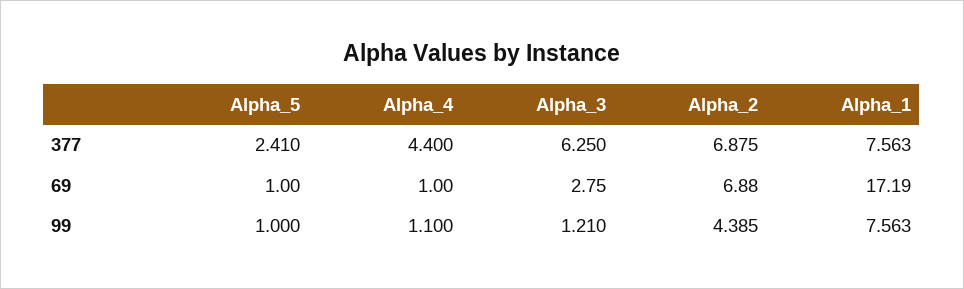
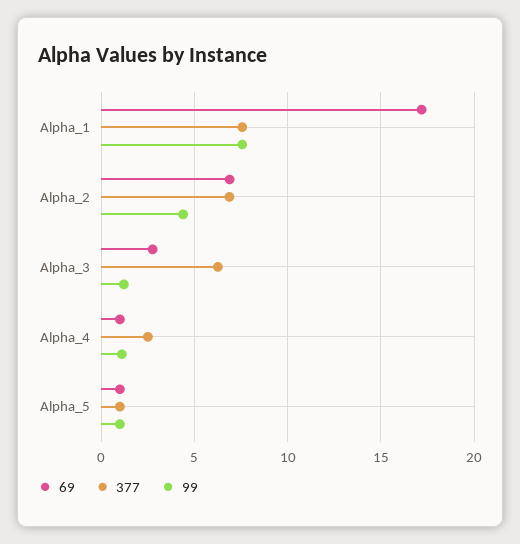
377, Alpha_5: 2.41 -> 1
377, Alpha_4: 4.4 -> 2.5

